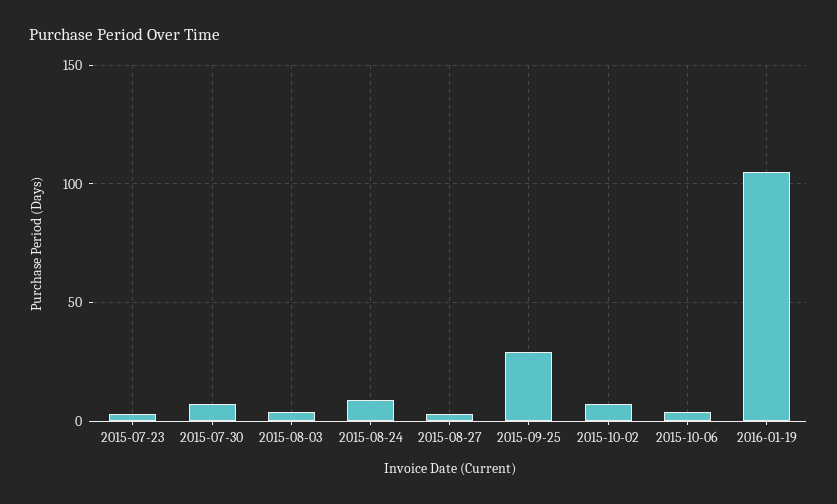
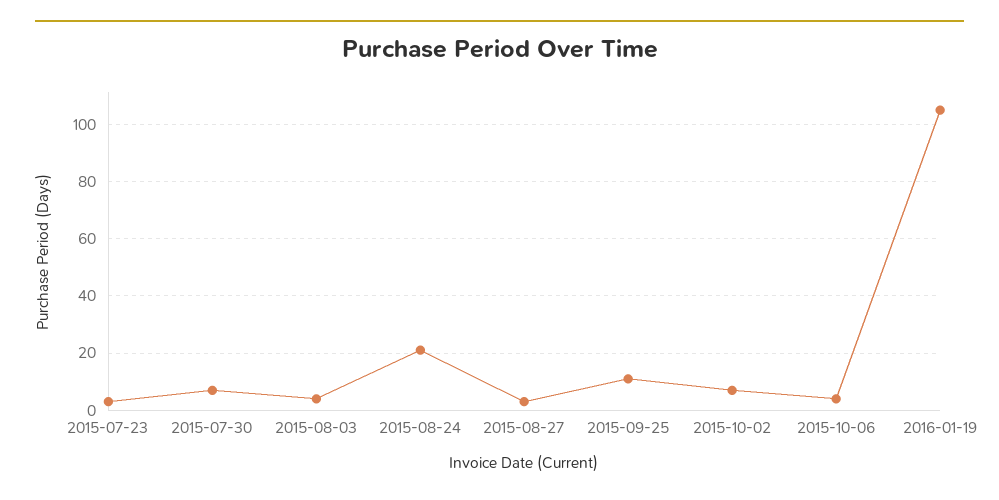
2015-08-24: 10 -> 20
2015-09-25: 30 -> 10

